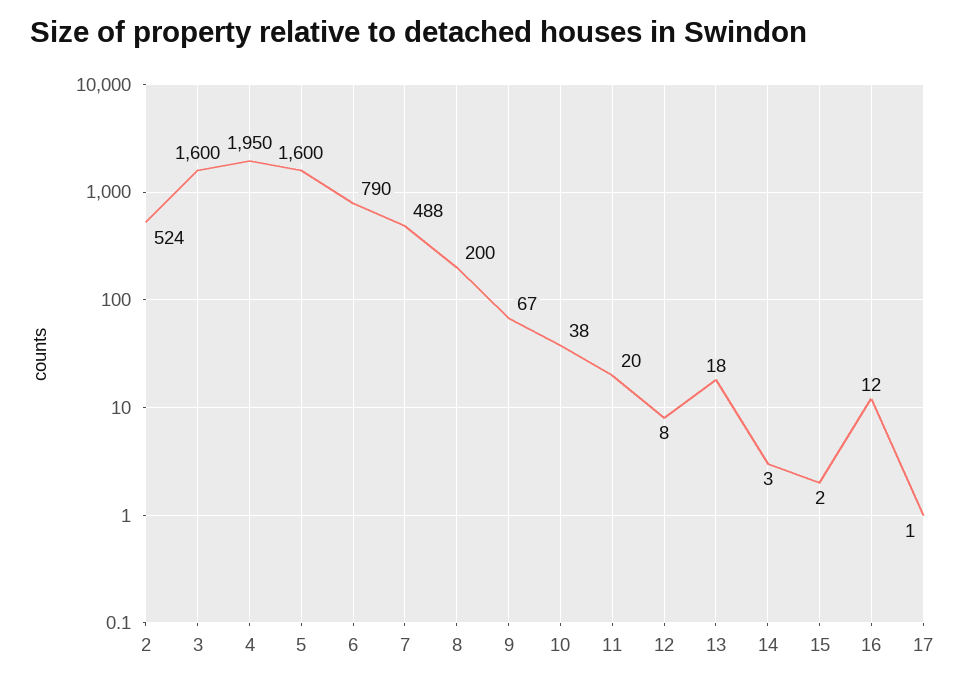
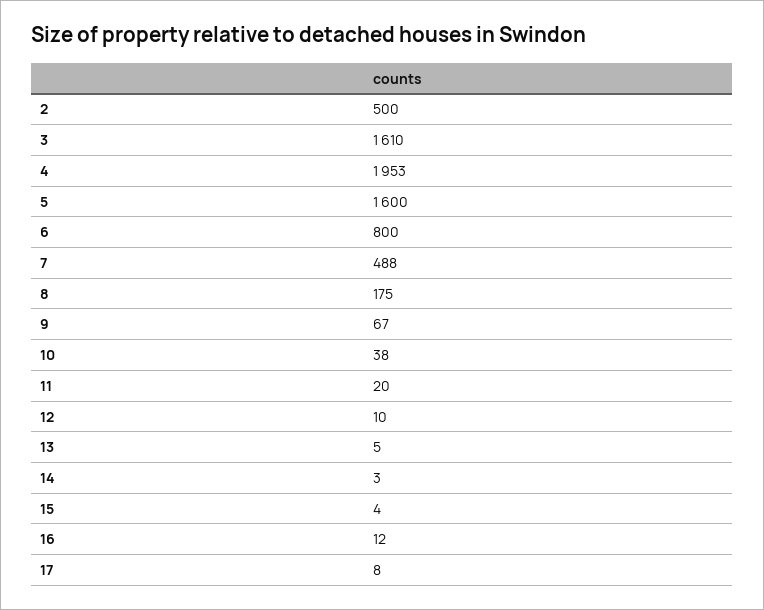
2: 524 -> 500
3: 1600 -> 1610
4: 1950 -> 1953
6: 790 -> 800
8: 200 -> 175
12: 8 -> 10
13: 18 -> 5
15: 2 -> 4
17: 1 -> 8

